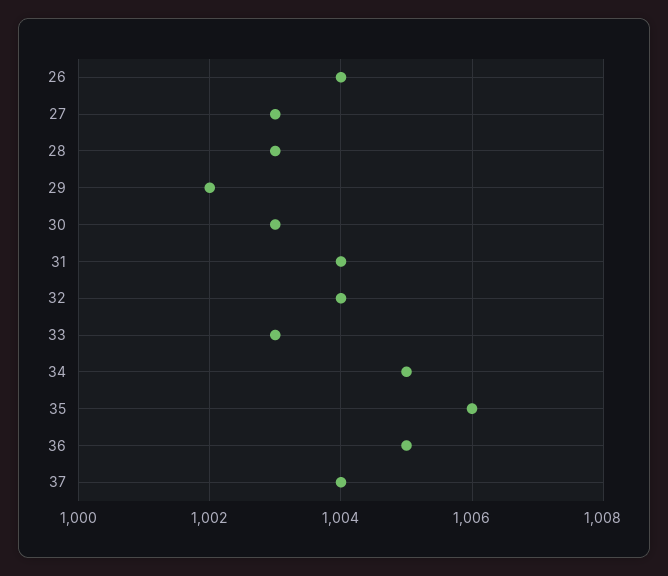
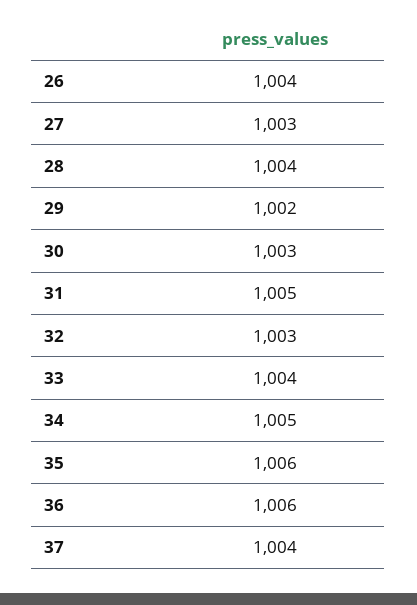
28: 1003 -> 1004
31: 1004 -> 1005
32: 1004 -> 1003
33: 1003 -> 1004
36: 1005 -> 1006

